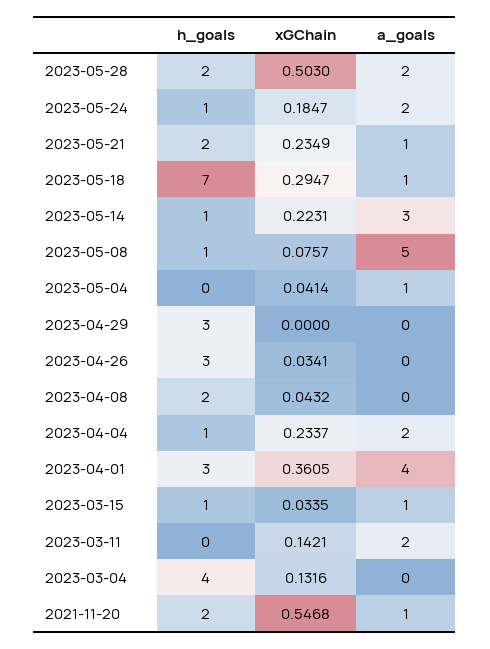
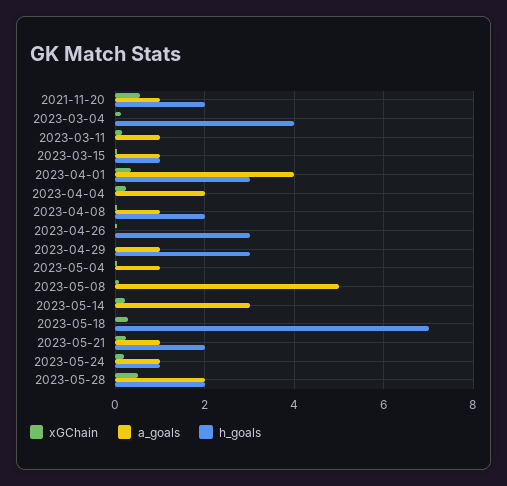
a_goals, 2023-05-24: 2 -> 1
a_goals, 2023-05-18: 1 -> 0
h_goals, 2023-05-14: 1 -> 0
h_goals, 2023-05-08: 1 -> 0
a_goals, 2023-04-29: 0 -> 1
a_goals, 2023-04-08: 0 -> 1
h_goals, 2023-04-04: 1 -> 0
a_goals, 2023-03-11: 2 -> 1

